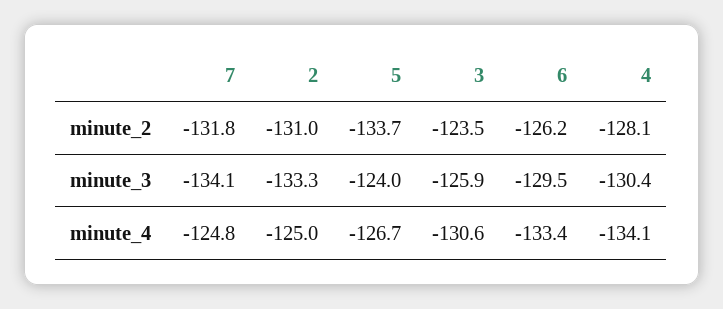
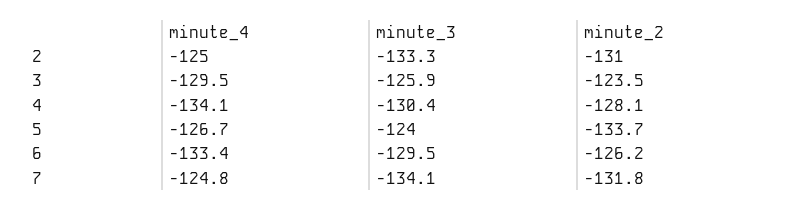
3, minute_4: -130.6 -> -129.5

